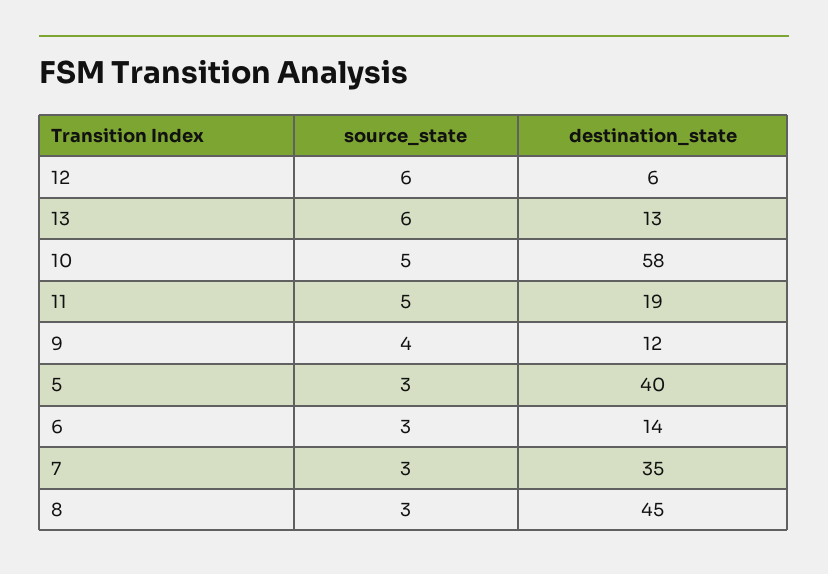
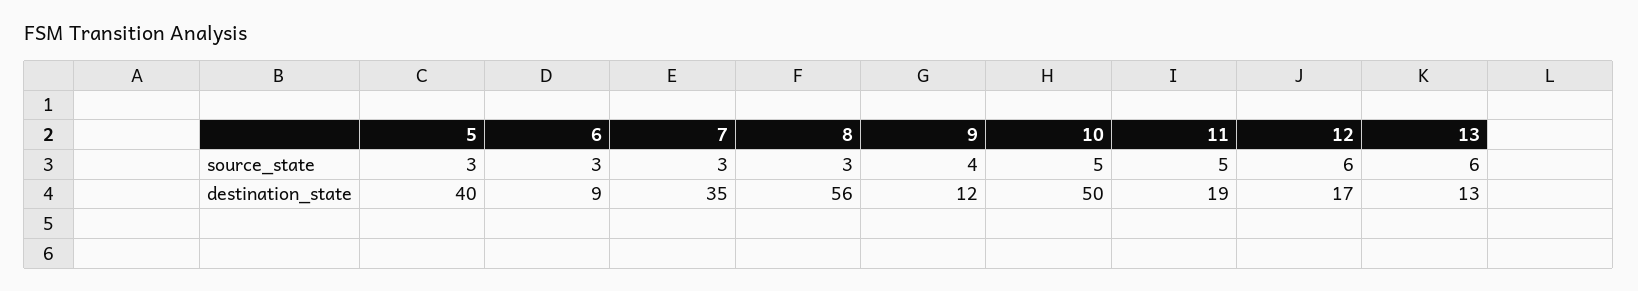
destination_state, 12: 6 -> 17
destination_state, 10: 58 -> 50
destination_state, 6: 14 -> 9
destination_state, 8: 45 -> 56

